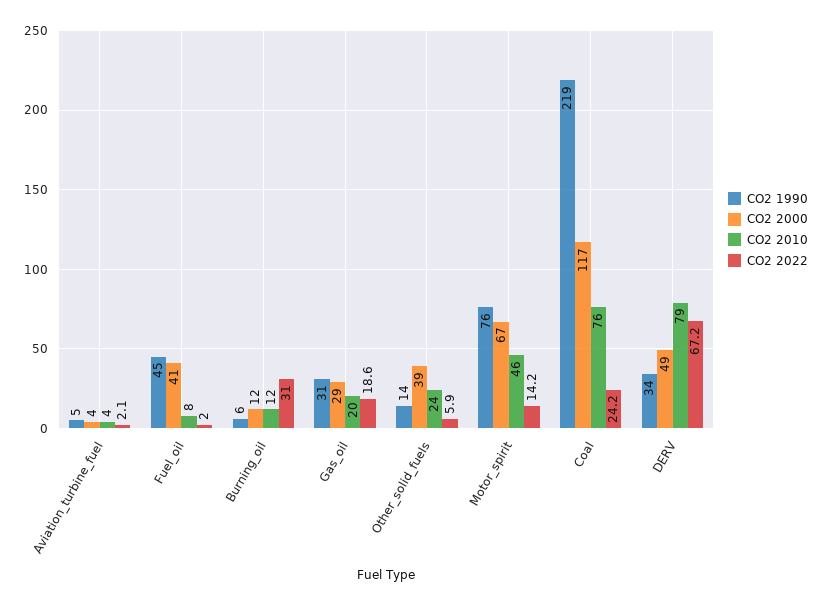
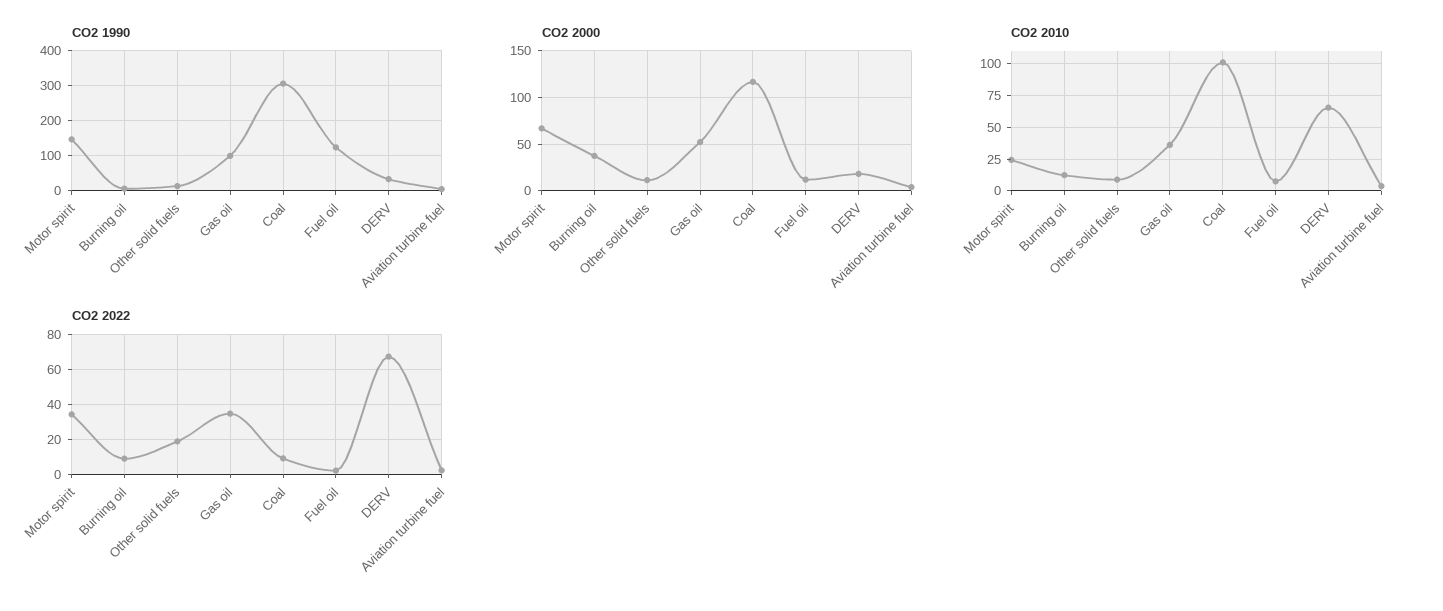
CO2 1990, Fuel_oil: 45 -> 120
CO2 2000, Fuel_oil: 41 -> 10
CO2 2000, Burning_oil: 12 -> 40
CO2 2022, Burning_oil: 31 -> 10
CO2 1990, Gas_oil: 31 -> 100
CO2 2000, Gas_oil: 29 -> 50
CO2 2010, Gas_oil: 20 -> 35
CO2 2022, Gas_oil: 18.6 -> 35
CO2 2000, Other_solid_fuels: 39 -> 10
CO2 2010, Other_solid_fuels: 24 -> 10
CO2 2022, Other_solid_fuels: 5.9 -> 20
CO2 1990, Motor_spirit: 76 -> 140
CO2 2010, Motor_spirit: 46 -> 25
CO2 2022, Motor_spirit: 14.2 -> 35
CO2 1990, Coal: 219 -> 300
CO2 2010, Coal: 76 -> 100
CO2 2022, Coal: 24.2 -> 10
CO2 2000, DERV: 49 -> 20
CO2 2010, DERV: 79 -> 65

